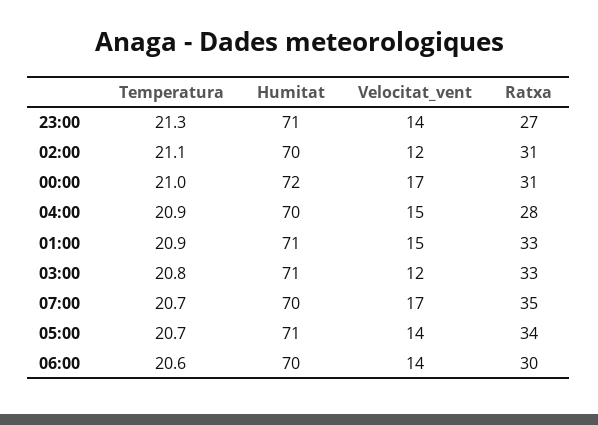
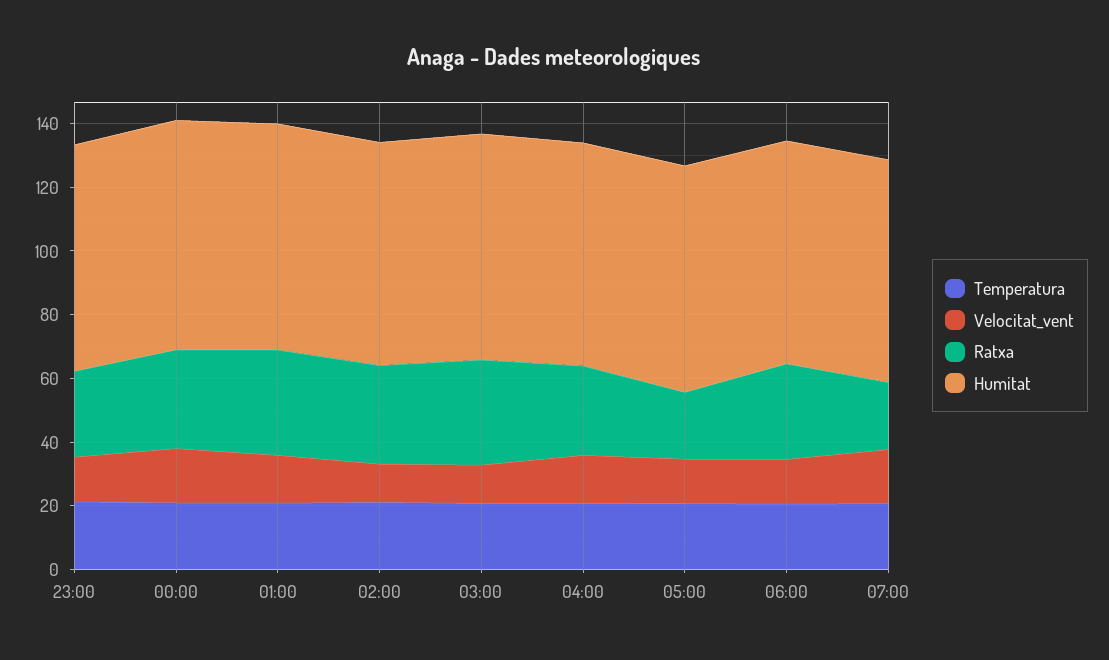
Ratxa, 07:00: 35 -> 20
Ratxa, 05:00: 34 -> 20

